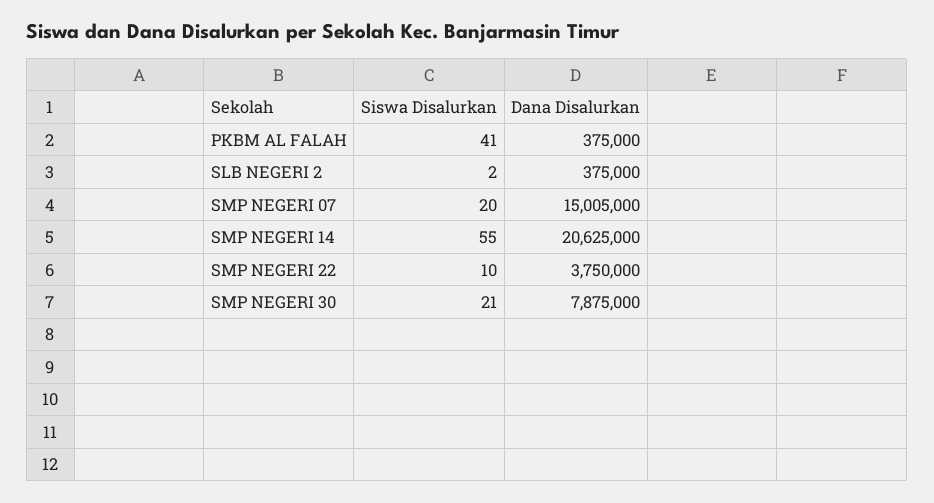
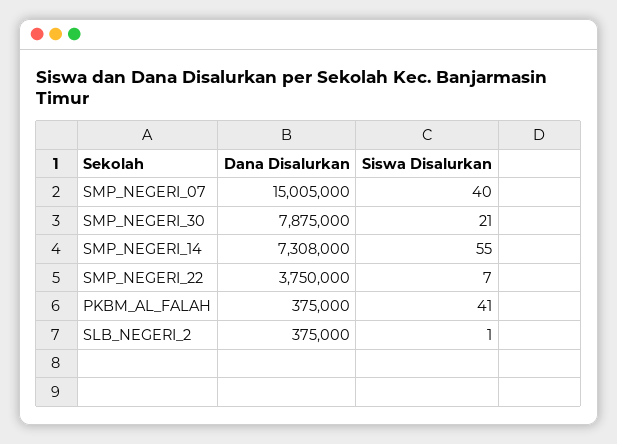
Siswa Disalurkan, SLB NEGERI 2: 2 -> 1
Siswa Disalurkan, SMP NEGERI 07: 20 -> 40
Dana Disalurkan, SMP NEGERI 14: 20625000 -> 7308000
Siswa Disalurkan, SMP NEGERI 22: 10 -> 7

